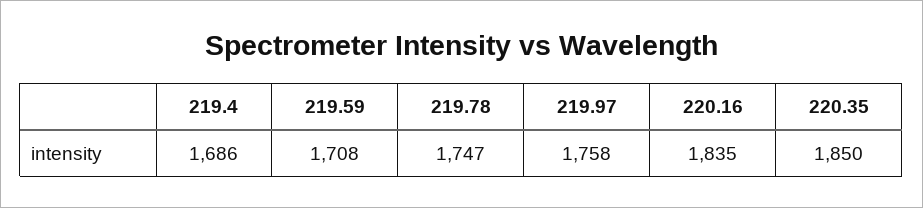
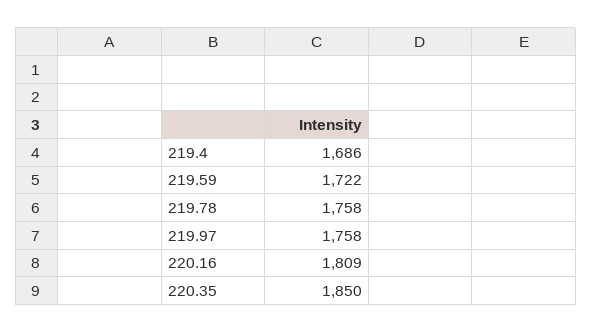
219.59: 1708 -> 1722
219.78: 1747 -> 1758
220.16: 1835 -> 1809

